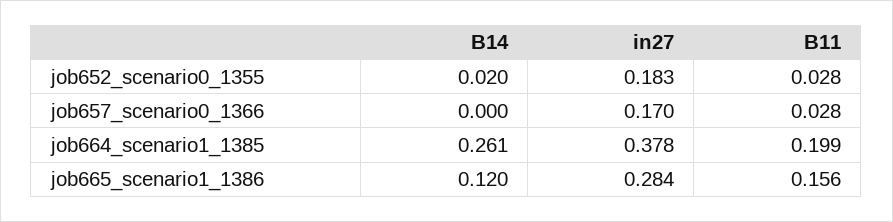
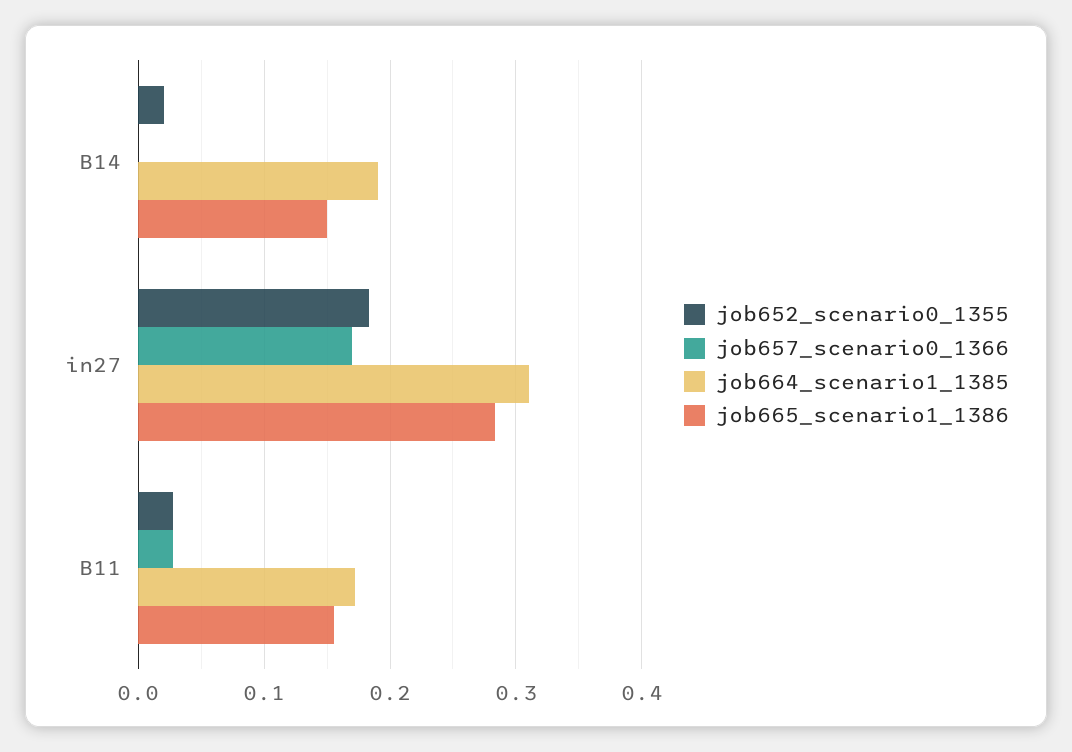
job664_scenario1_1385, B14: 0.261 -> 0.19
job664_scenario1_1385, in27: 0.378 -> 0.31
job664_scenario1_1385, B11: 0.199 -> 0.17
job665_scenario1_1386, B14: 0.12 -> 0.15

